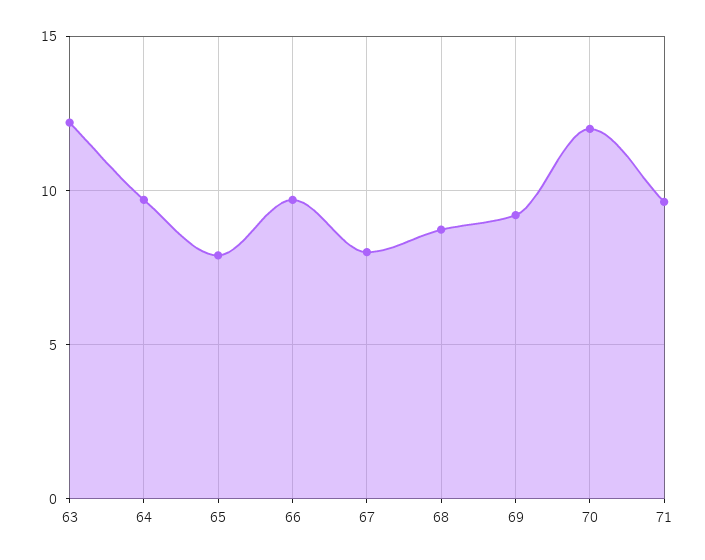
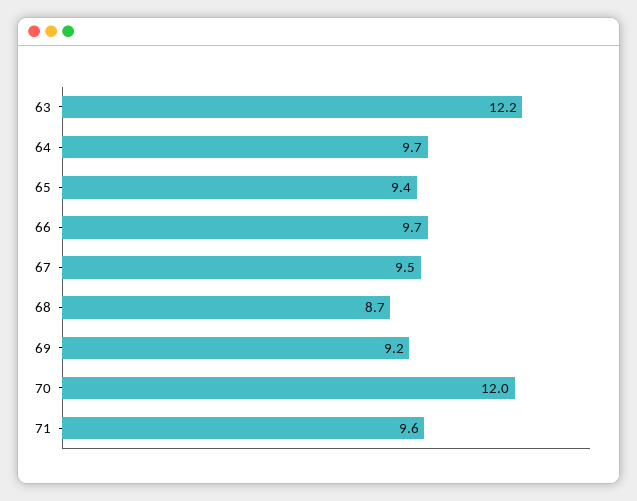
65: 8 -> 9.4
67: 8 -> 9.5

